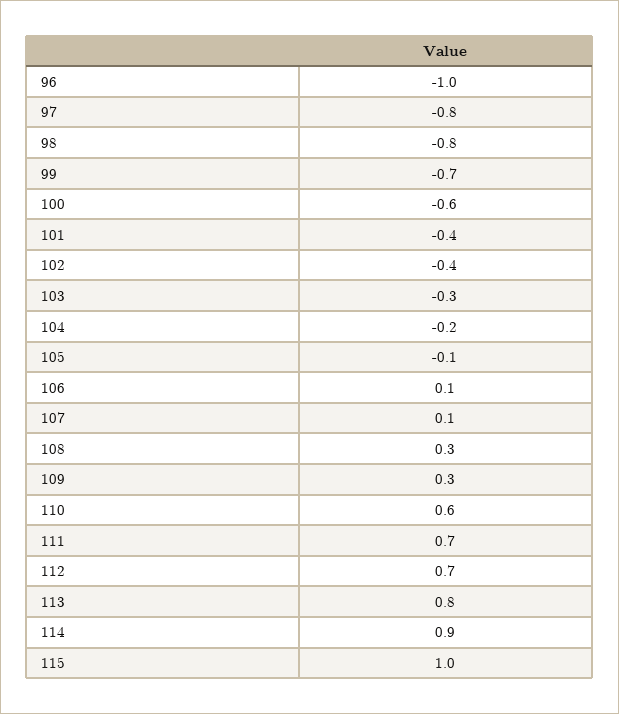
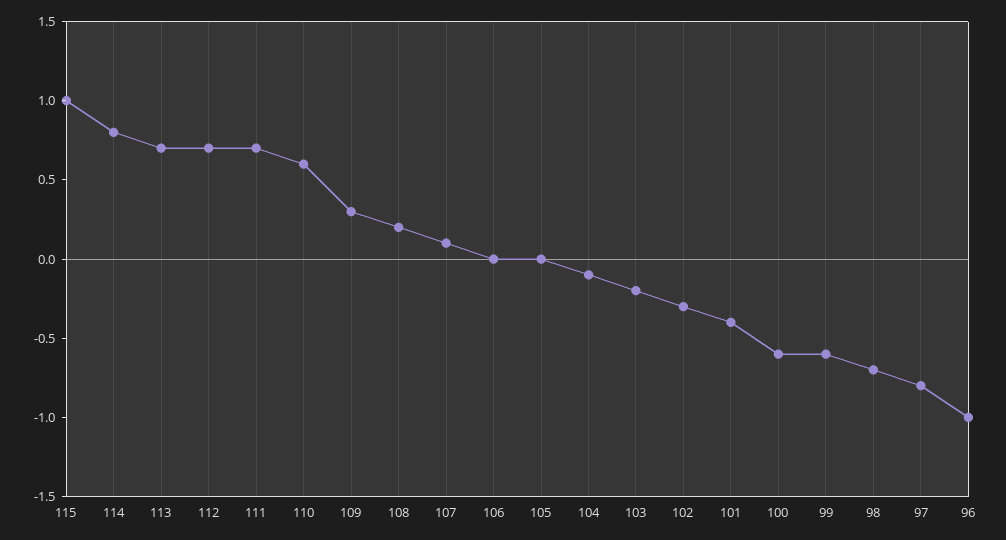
98: -0.8 -> -0.7
99: -0.7 -> -0.6
102: -0.4 -> -0.3
103: -0.3 -> -0.2
104: -0.2 -> -0.1
105: -0.1 -> 0
106: 0.1 -> 0
108: 0.3 -> 0.2
113: 0.8 -> 0.7
114: 0.9 -> 0.8

